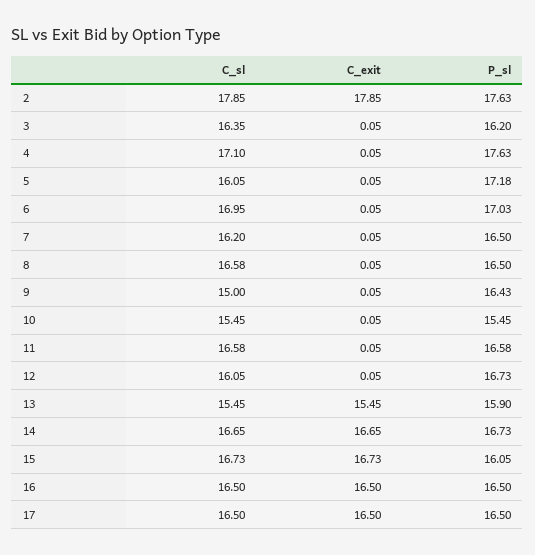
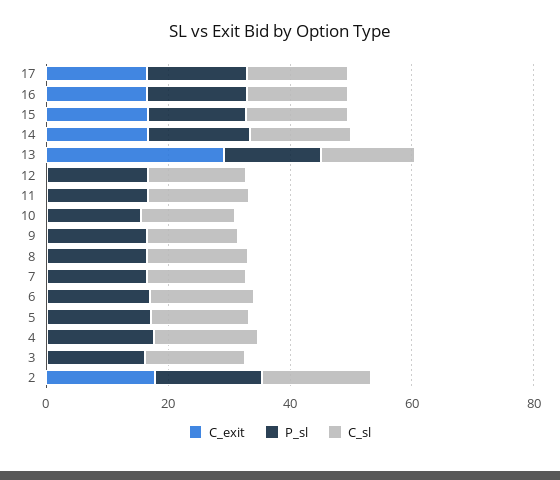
C_exit, 13: 15.45 -> 30

